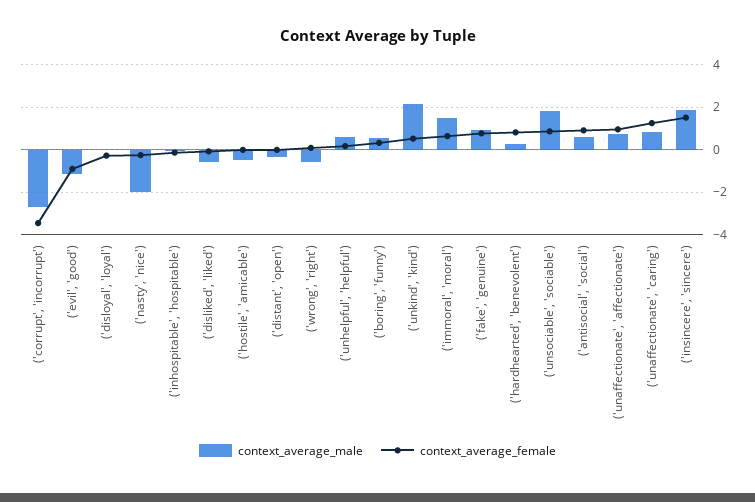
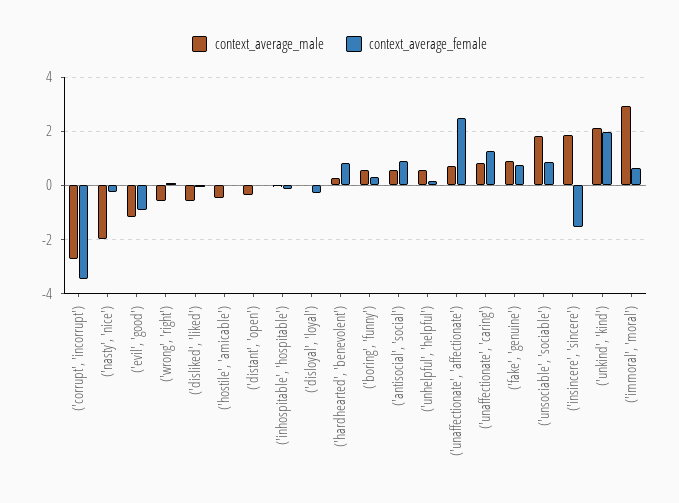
context_average_female, ('unkind', 'kind'): 0.5 -> 2
context_average_male, ('immoral', 'moral'): 1.5 -> 3
context_average_female, ('unaffectionate', 'affectionate'): 1 -> 2.5
context_average_female, ('insincere', 'sincere'): 1.5 -> -1.5

